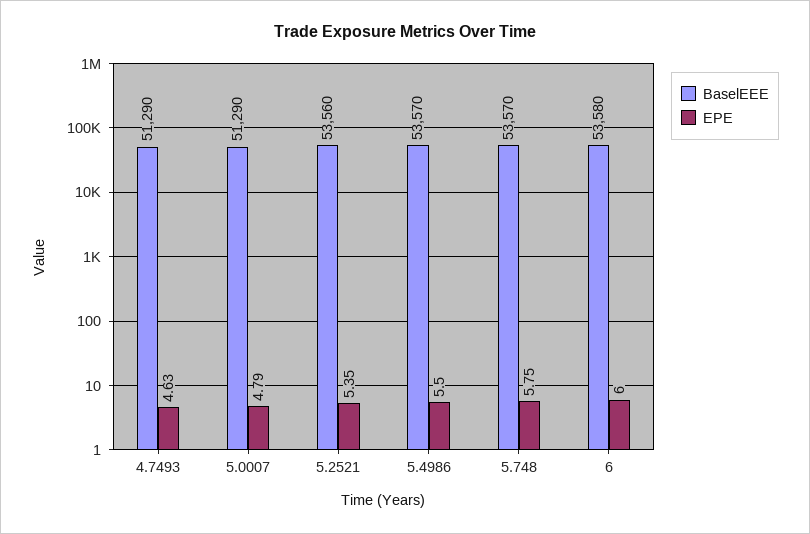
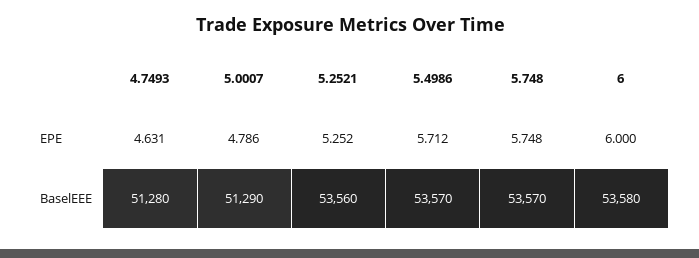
BaselEEE, 4.7493: 51290 -> 51280
EPE, 5.2521: 5.35 -> 5.252
EPE, 5.4986: 5.5 -> 5.712

